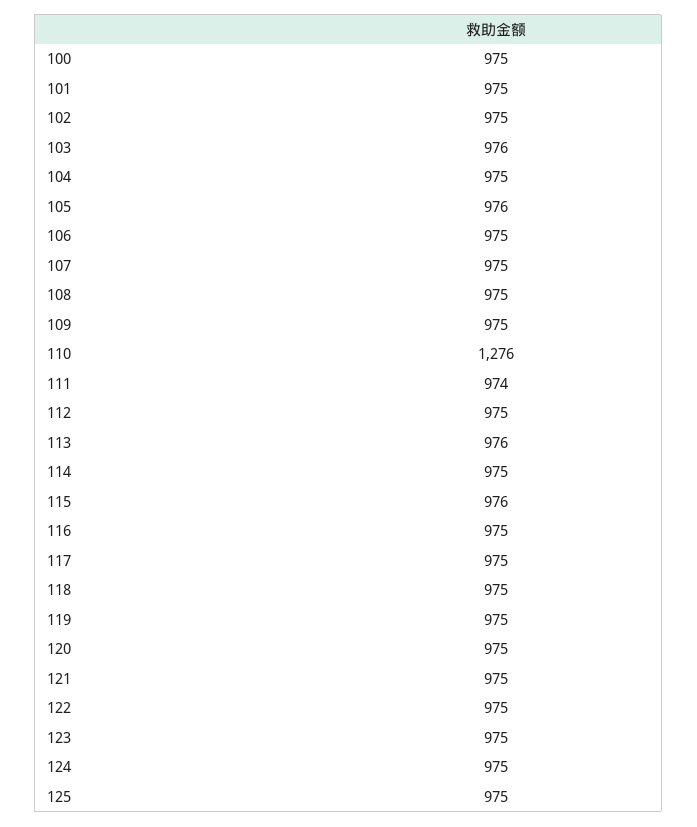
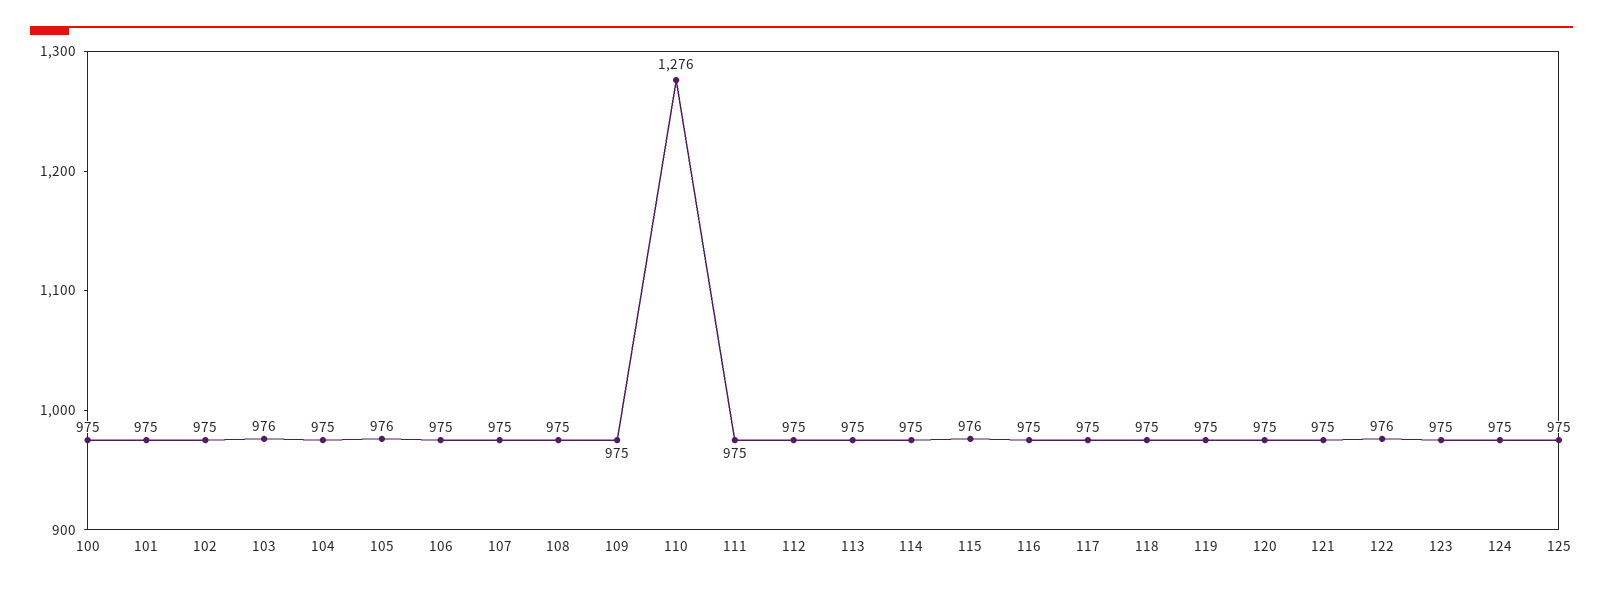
111: 974 -> 975
113: 976 -> 975
122: 975 -> 976

